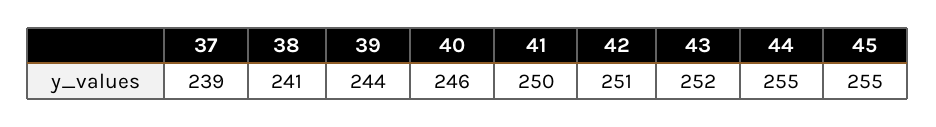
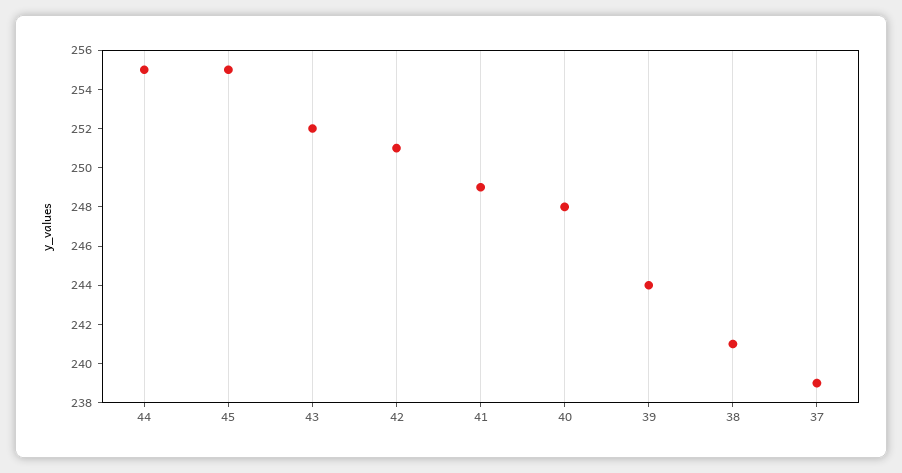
40: 246 -> 248
41: 250 -> 249

